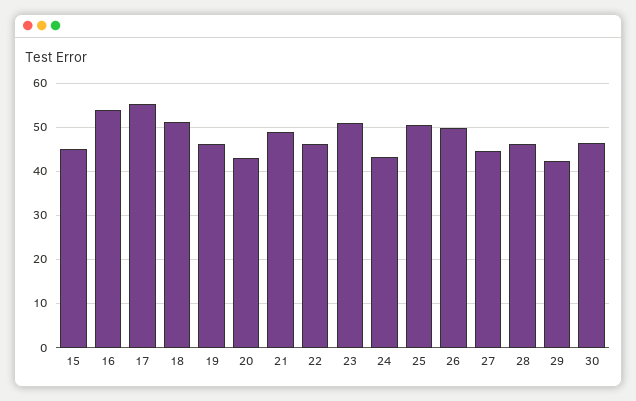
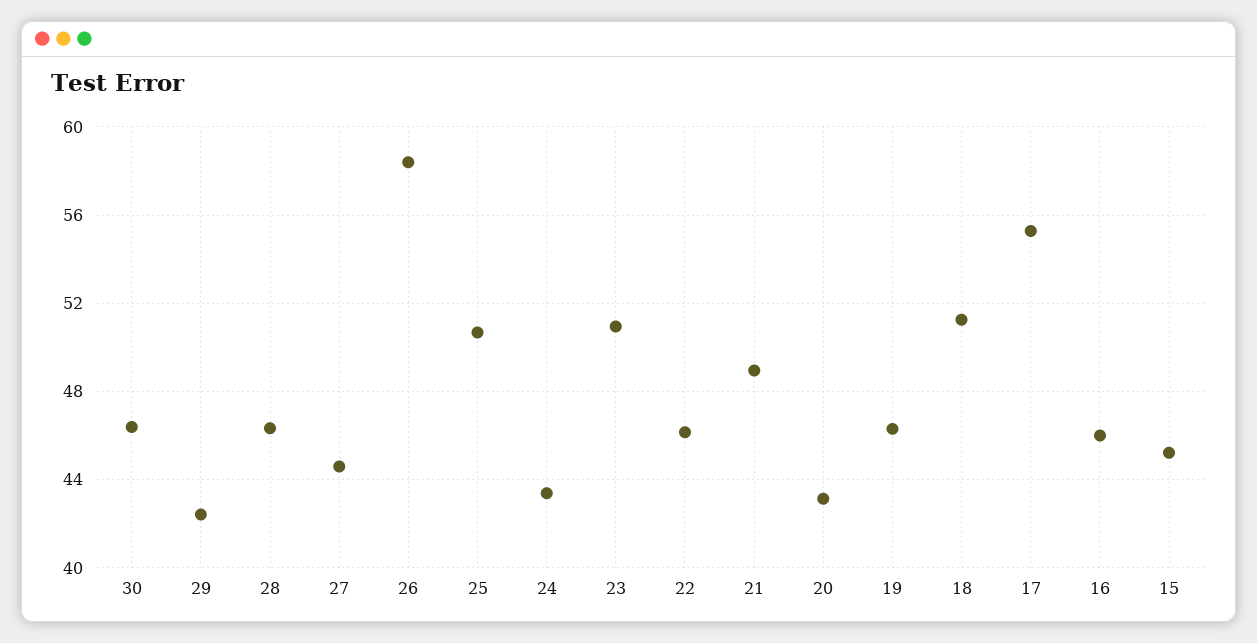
16: 54 -> 46
26: 50 -> 58.5

